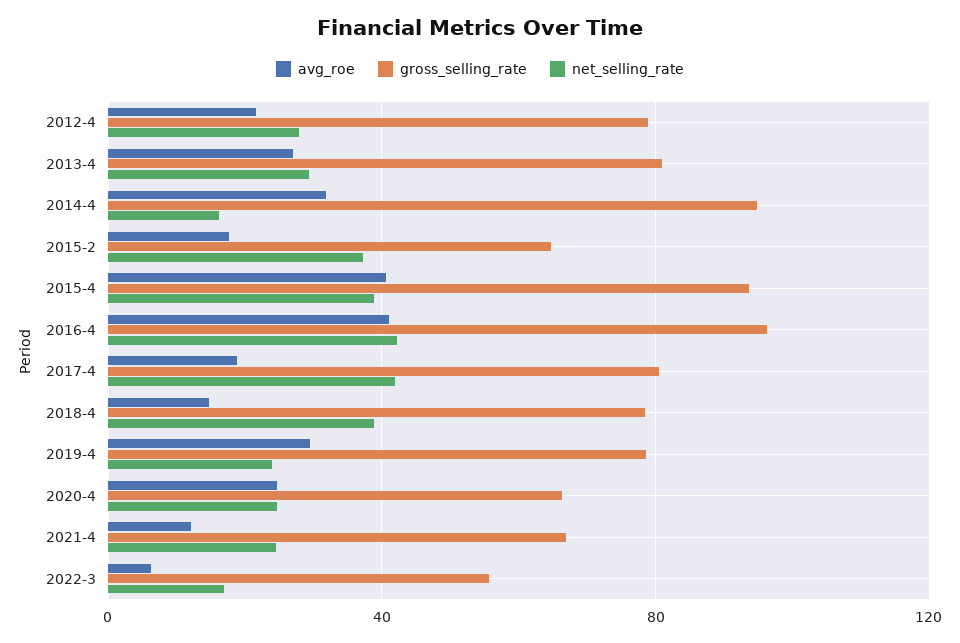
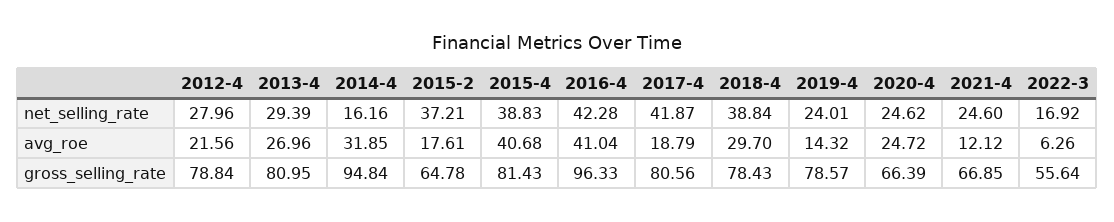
gross_selling_rate, 2015-4: 95 -> 81.43
avg_roe, 2018-4: 15 -> 29.7
avg_roe, 2019-4: 30 -> 14.32

